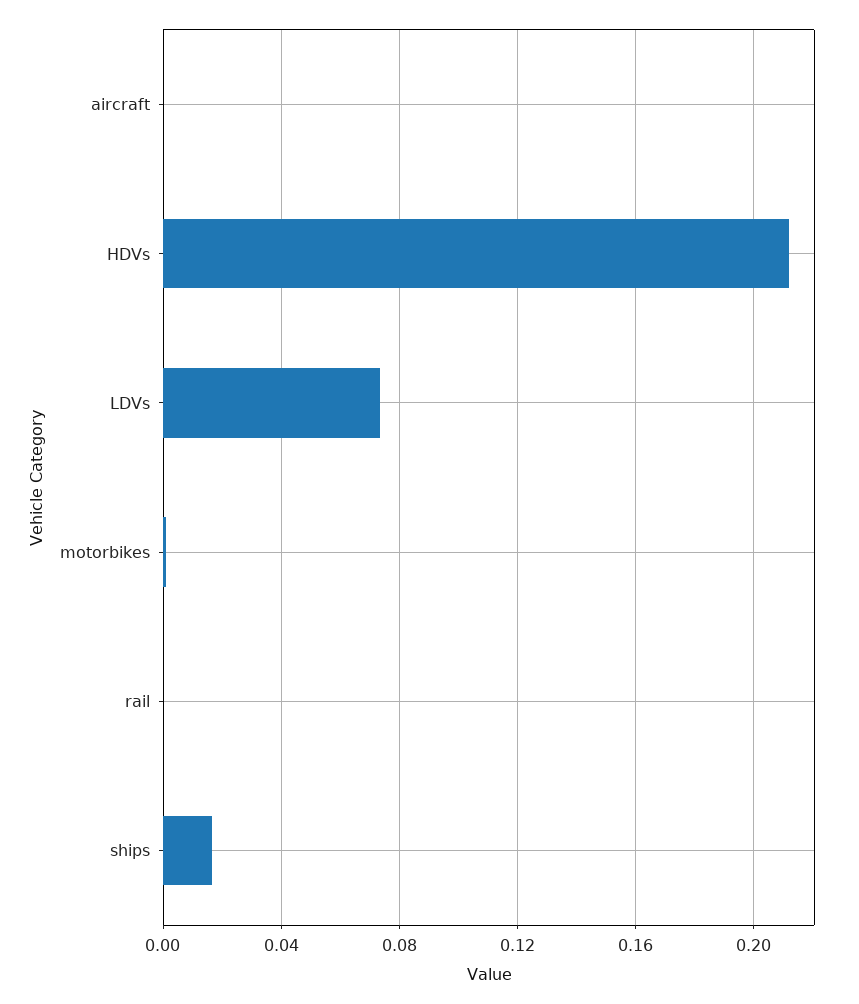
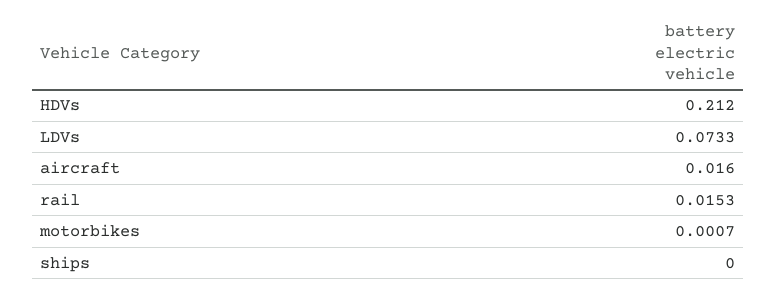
aircraft: 0 -> 0.016
rail: 0 -> 0.0153
ships: 0.015 -> 0

